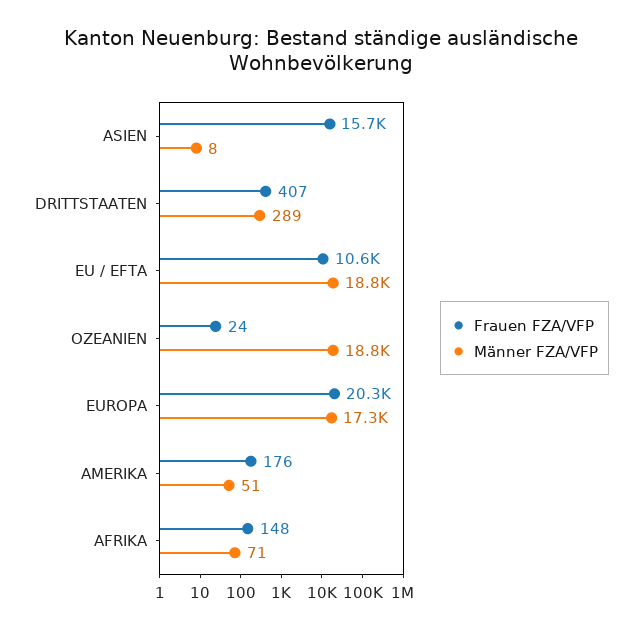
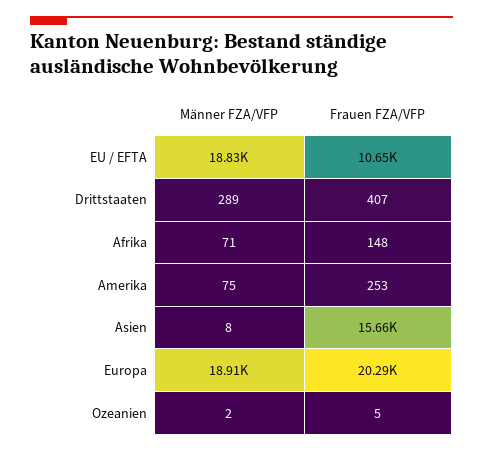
Frauen FZA/VFP, OZEANIEN: 24 -> 5
Männer FZA/VFP, OZEANIEN: 18800 -> 2
Männer FZA/VFP, EUROPA: 17300 -> 18910
Frauen FZA/VFP, AMERIKA: 176 -> 253
Männer FZA/VFP, AMERIKA: 51 -> 75

